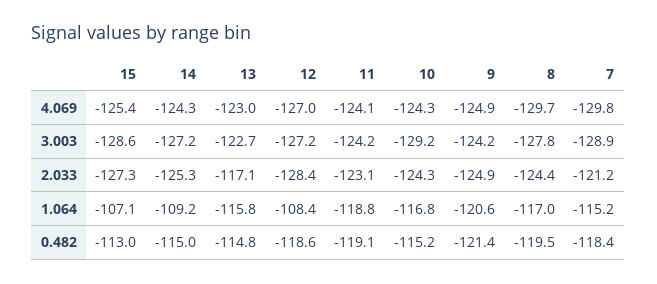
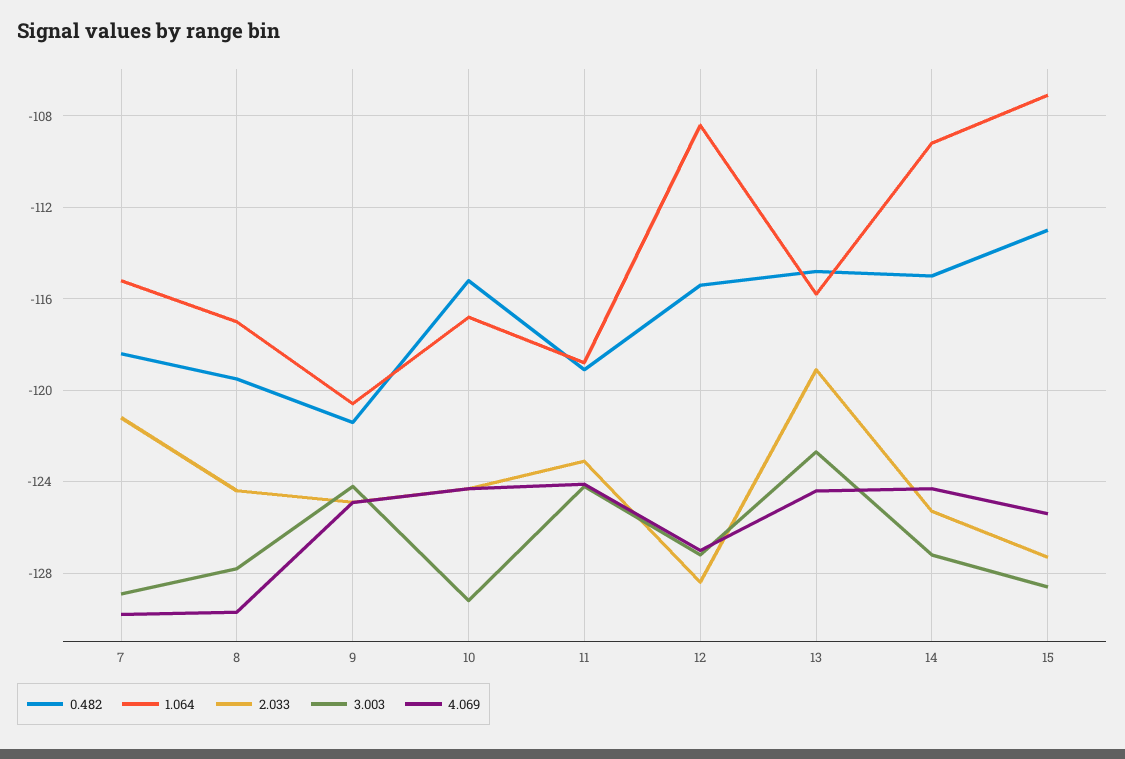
4.069, 13: -123 -> -124.5
2.033, 13: -117.1 -> -119
0.482, 12: -118.6 -> -115.5

